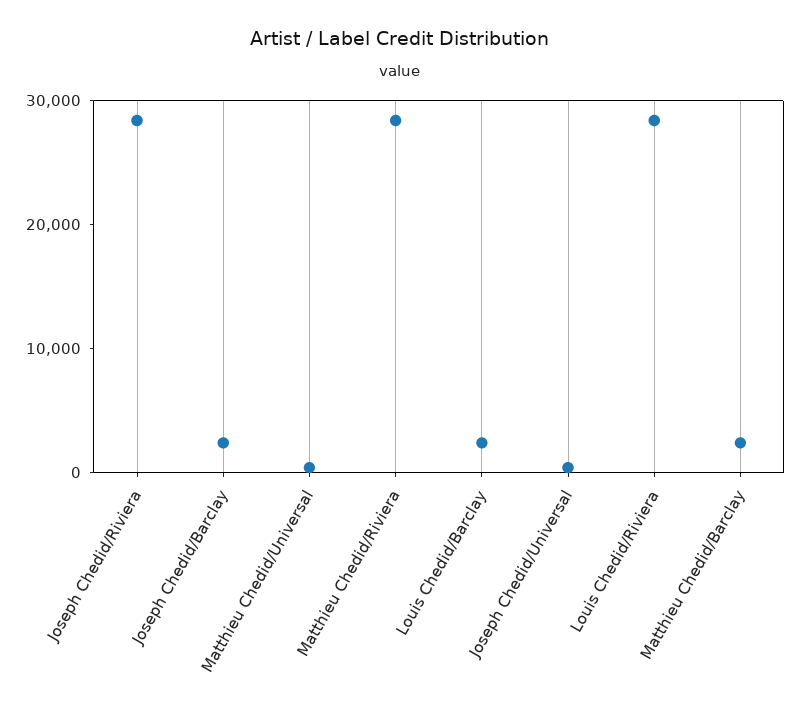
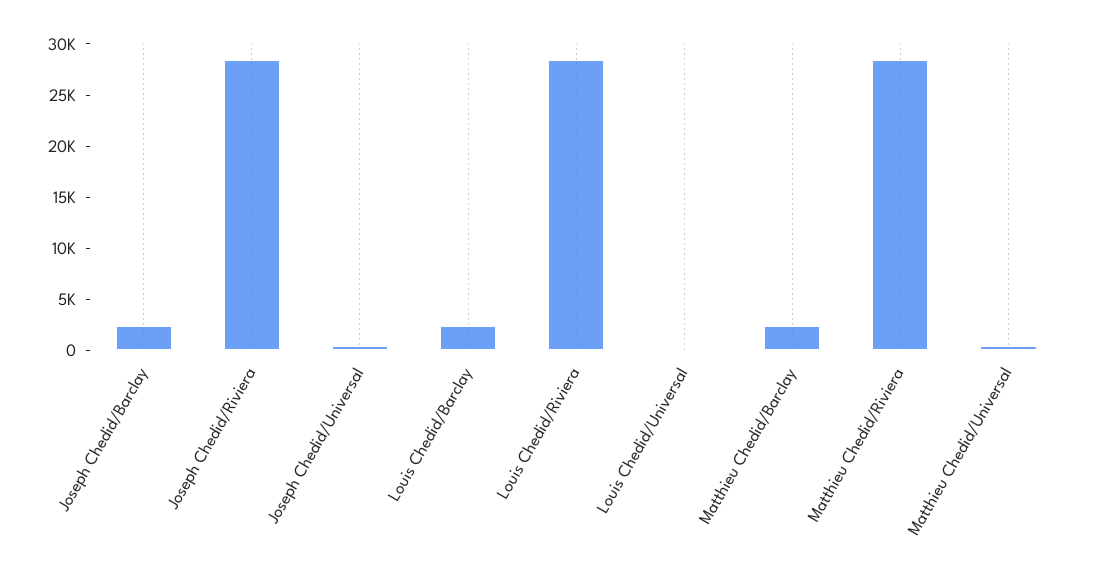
Louis Chedid/Universal: none -> 0

